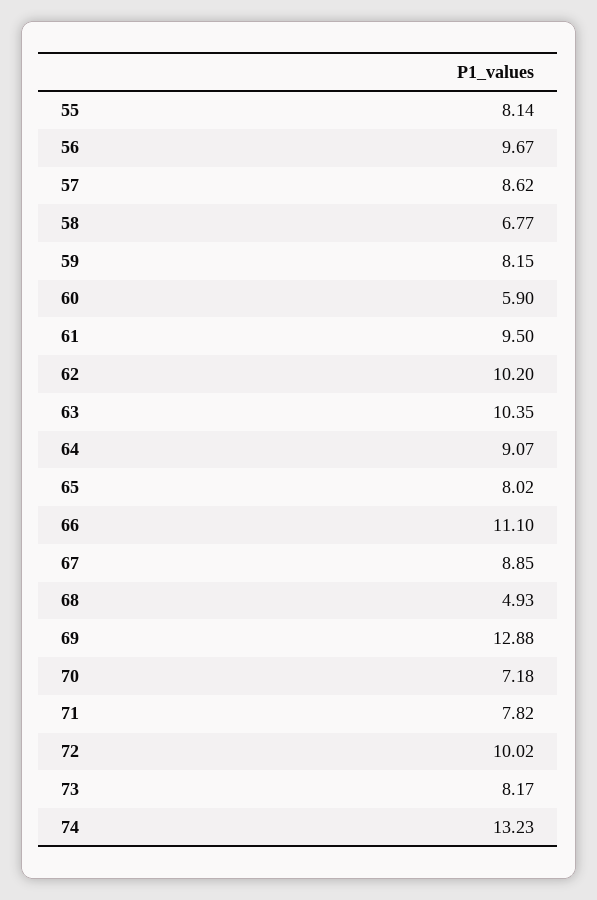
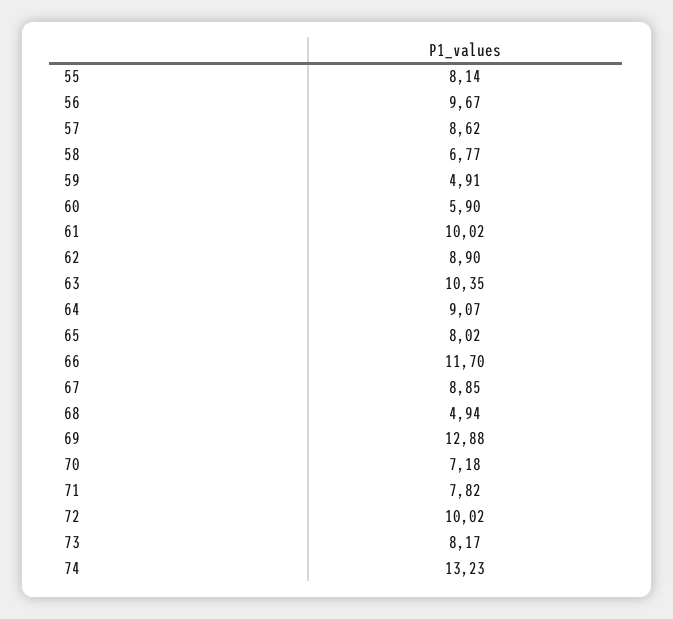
59: 8.15 -> 4.91
61: 9.5 -> 10.02
62: 10.2 -> 8.9
66: 11.1 -> 11.7
68: 4.93 -> 4.94

